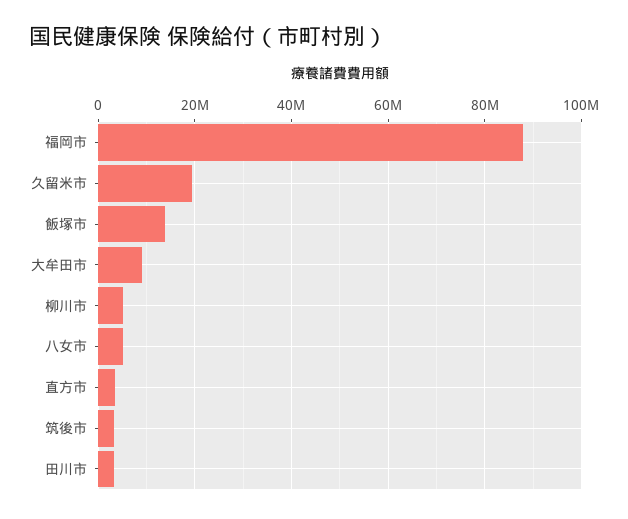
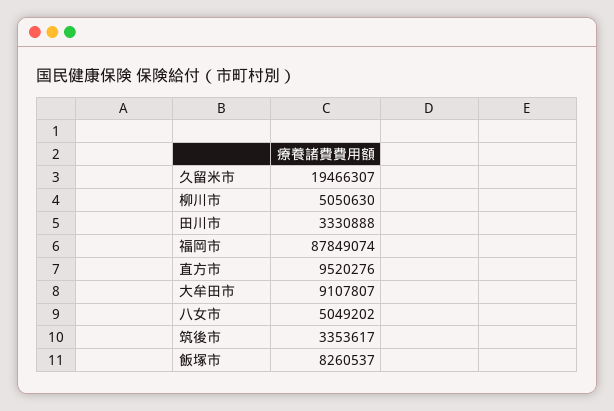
飯塚市: 14000000 -> 8260537
直方市: 4000000 -> 9520276

